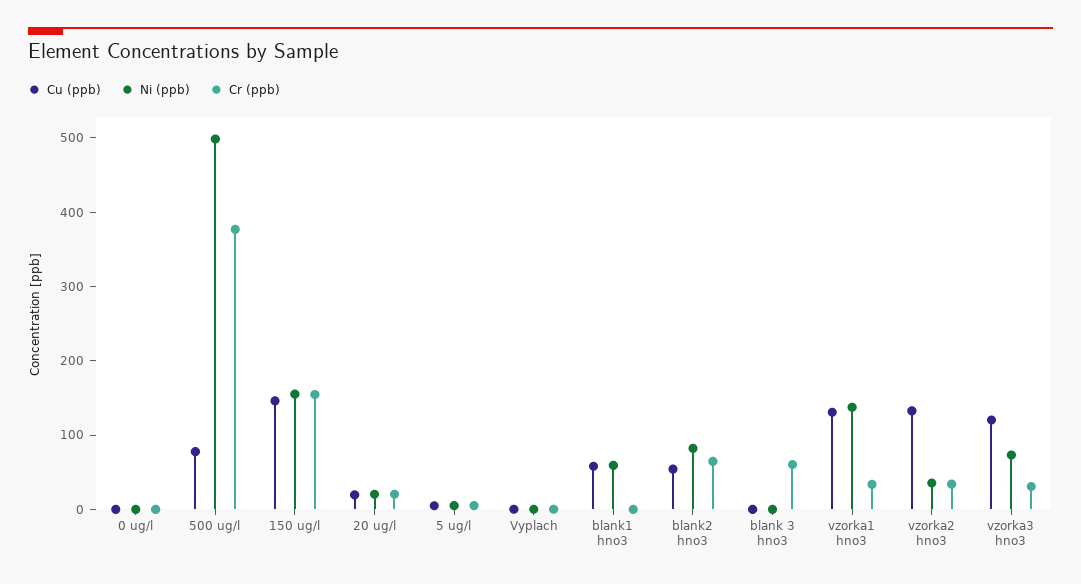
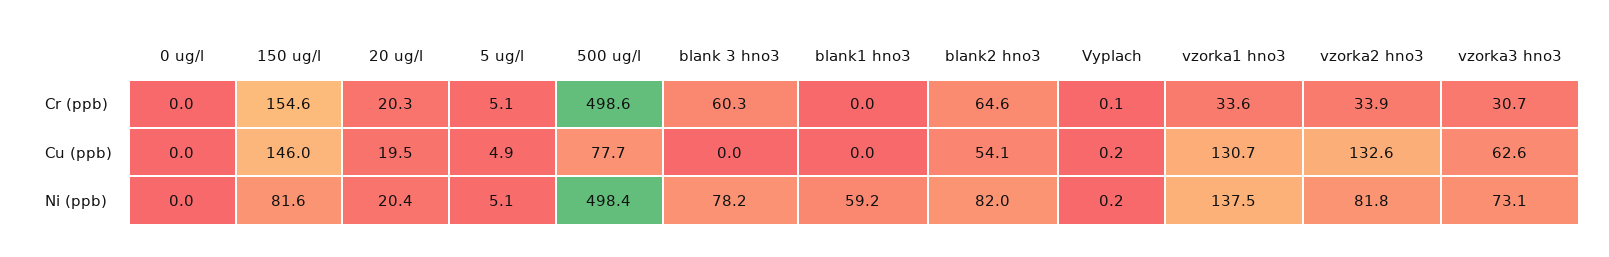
Cr (ppb), 500 ug/l: 380 -> 498.6
Ni (ppb), 150 ug/l: 160 -> 81.6
Cu (ppb), blank1 hno3: 60 -> 0
Ni (ppb), blank 3 hno3: 0 -> 78.2
Ni (ppb), vzorka2 hno3: 40 -> 81.8
Cu (ppb), vzorka3 hno3: 120 -> 62.6

